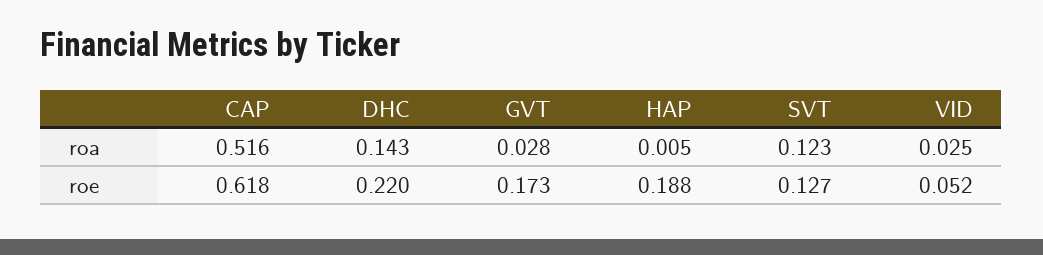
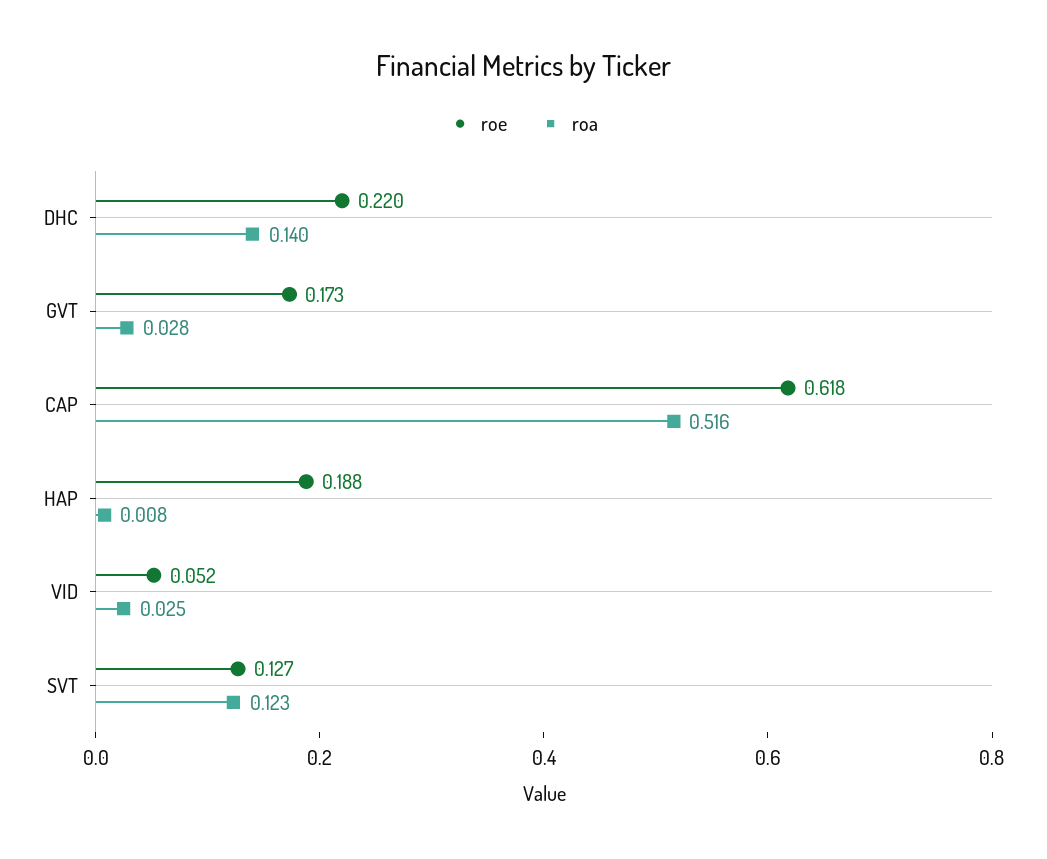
roa, DHC: 0.143 -> 0.14
roa, HAP: 0.005 -> 0.008

